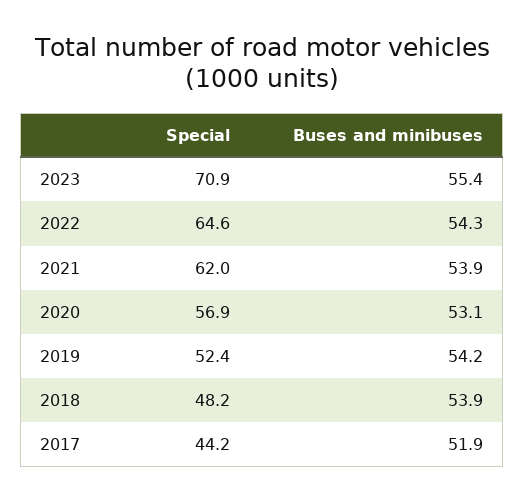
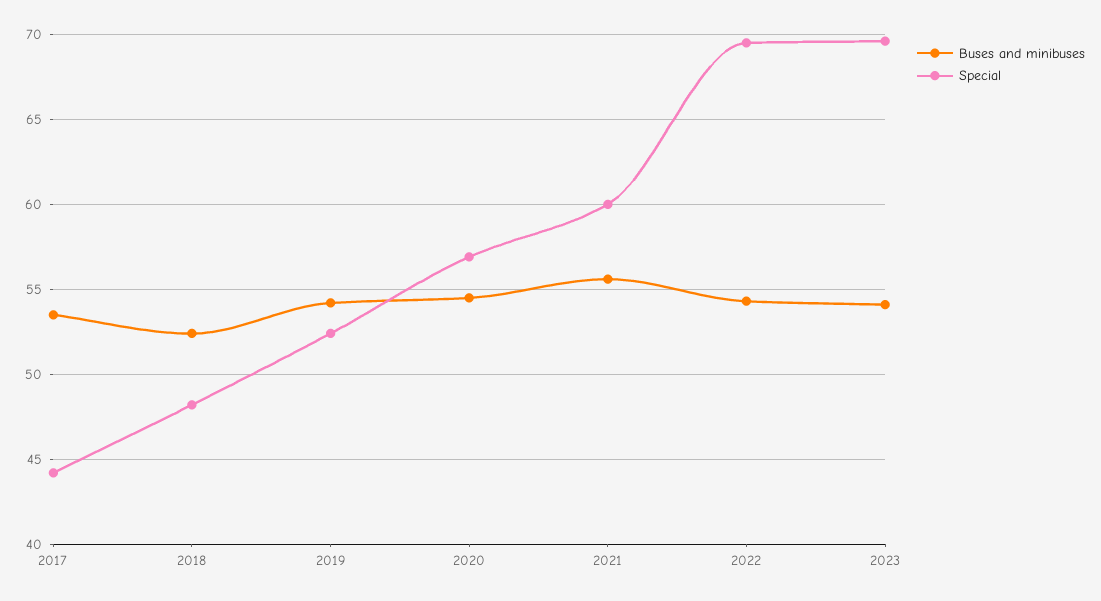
Special, 2023: 70.9 -> 69.5
Buses and minibuses, 2023: 55.4 -> 54
Special, 2022: 64.6 -> 69.5
Special, 2021: 62 -> 60
Buses and minibuses, 2021: 53.9 -> 55.5
Buses and minibuses, 2020: 53.1 -> 54.5
Buses and minibuses, 2018: 53.9 -> 52.5
Buses and minibuses, 2017: 51.9 -> 53.5

